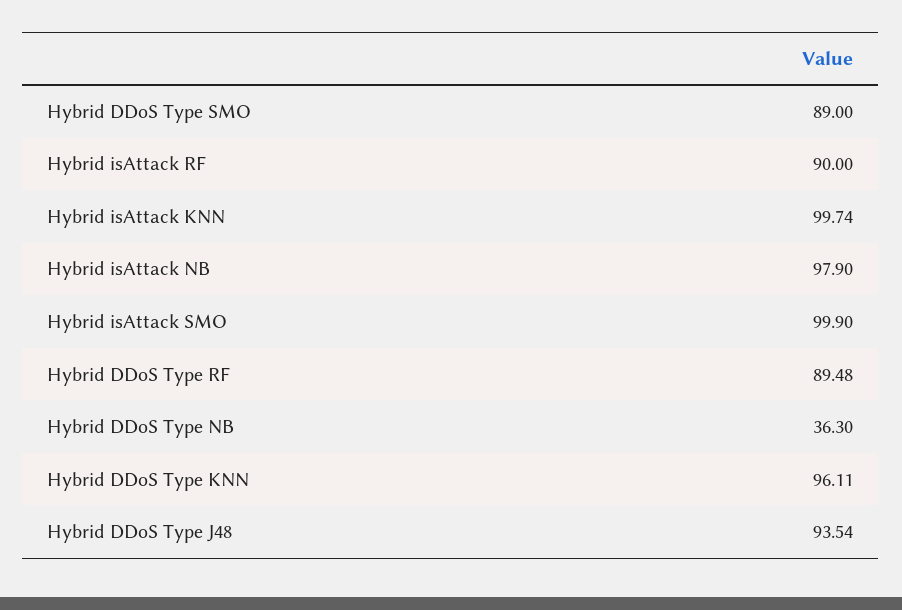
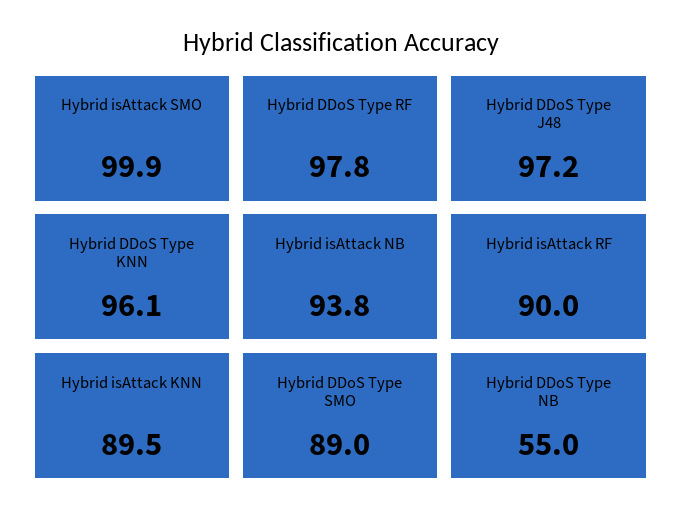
Hybrid isAttack KNN: 99.74 -> 89.5
Hybrid isAttack NB: 97.9 -> 93.8
Hybrid DDoS Type RF: 89.48 -> 97.8
Hybrid DDoS Type NB: 36.3 -> 55
Hybrid DDoS Type J48: 93.54 -> 97.2

